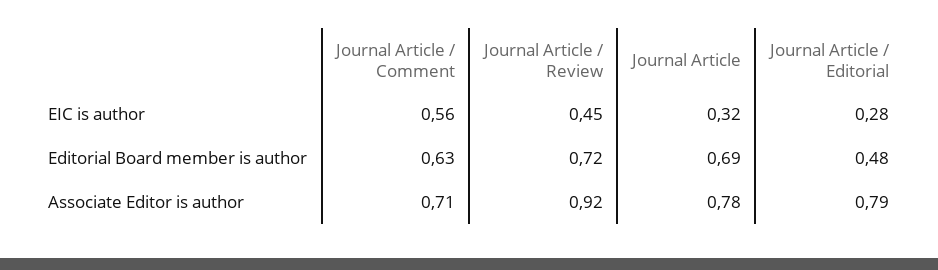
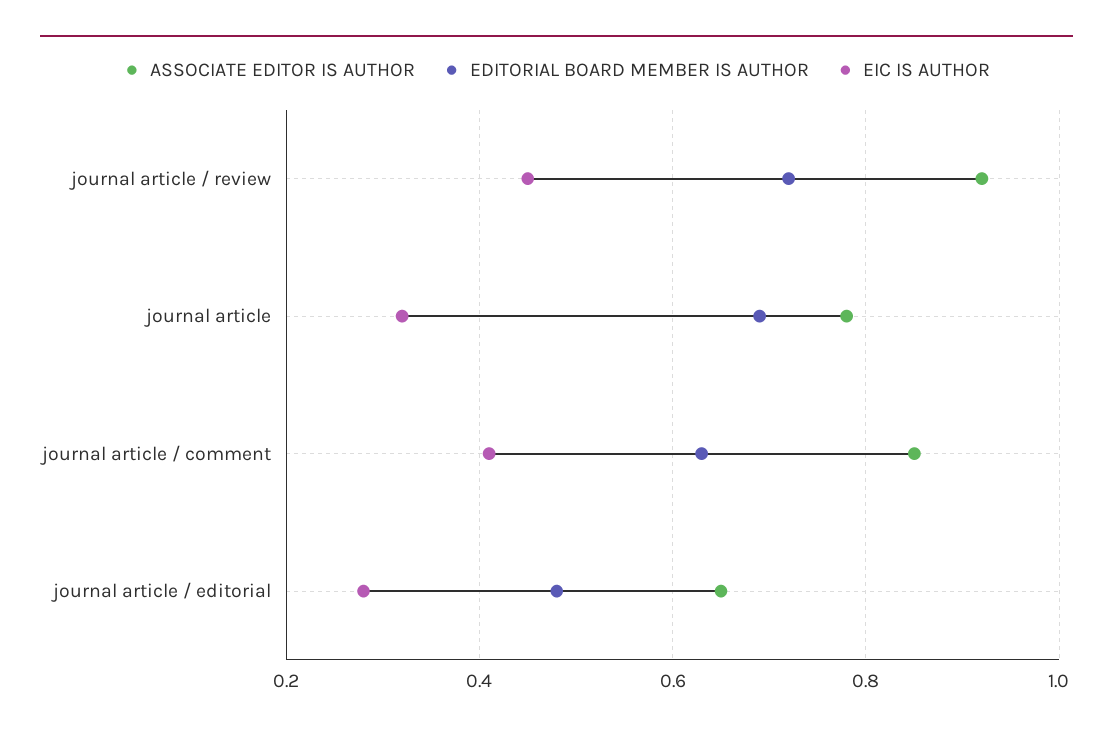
EIC is author, Journal Article / Comment: 0.56 -> 0.4
Associate Editor is author, Journal Article / Comment: 0.71 -> 0.85
Associate Editor is author, Journal Article / Editorial: 0.79 -> 0.65

